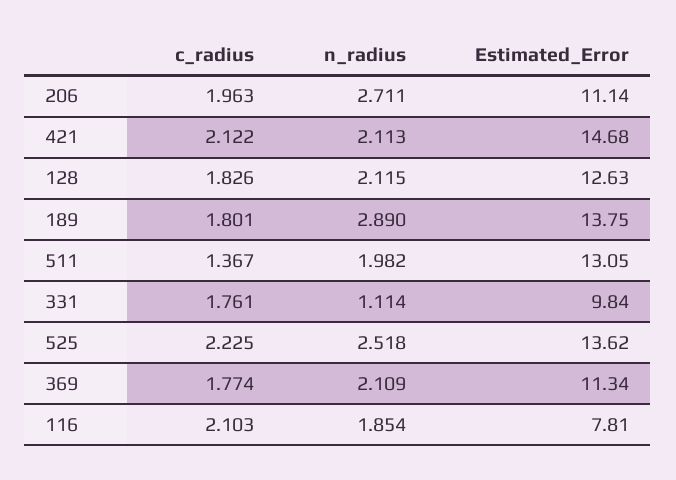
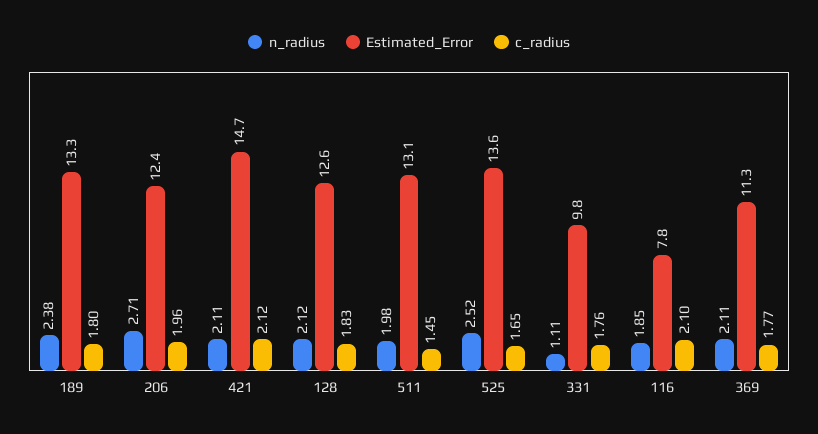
Estimated_Error, 206: 11.14 -> 12.4
n_radius, 189: 2.89 -> 2.38
Estimated_Error, 189: 13.75 -> 13.3
c_radius, 511: 1.367 -> 1.45
c_radius, 525: 2.225 -> 1.65

